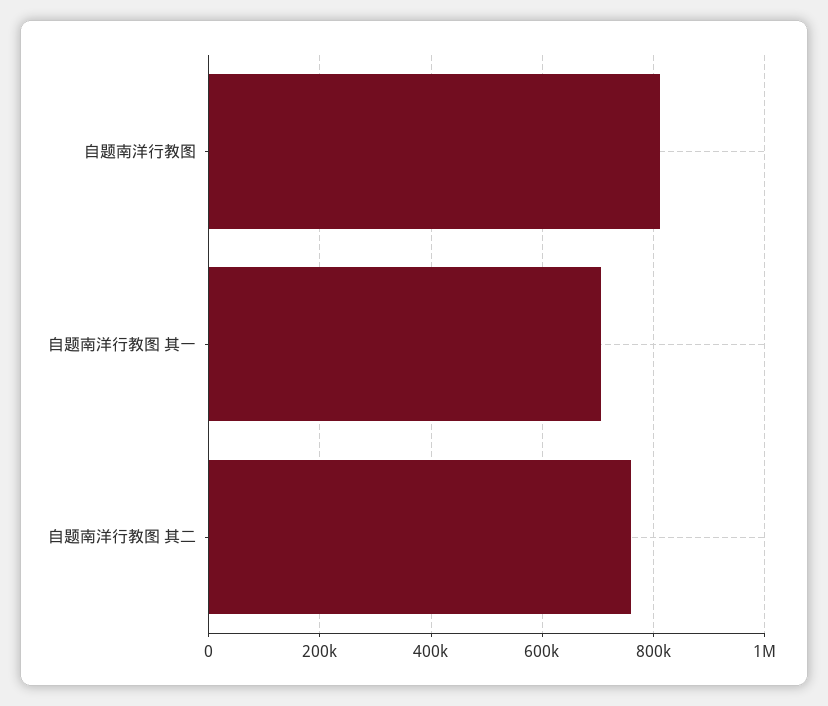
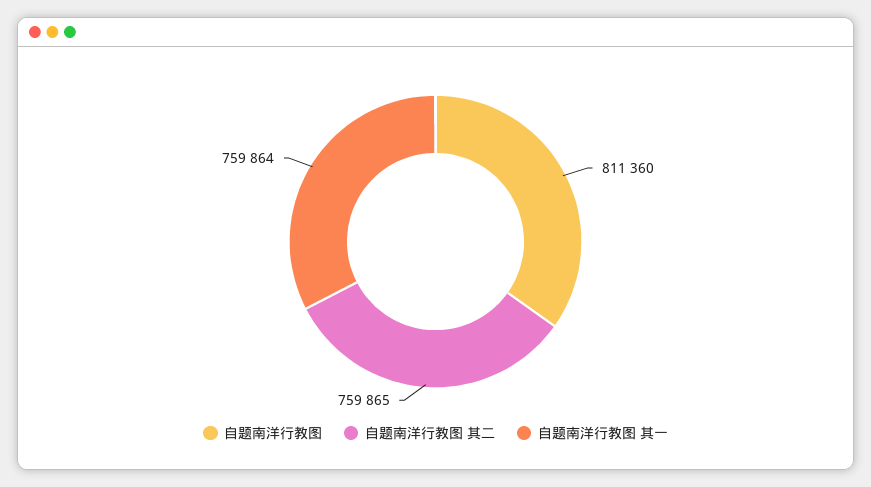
自题南洋行教图 其一: 700000 -> 759864

